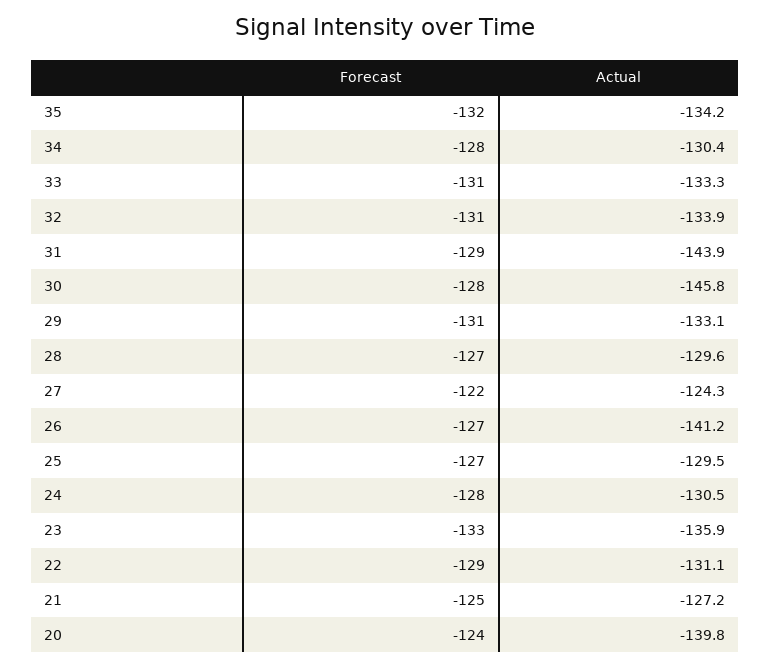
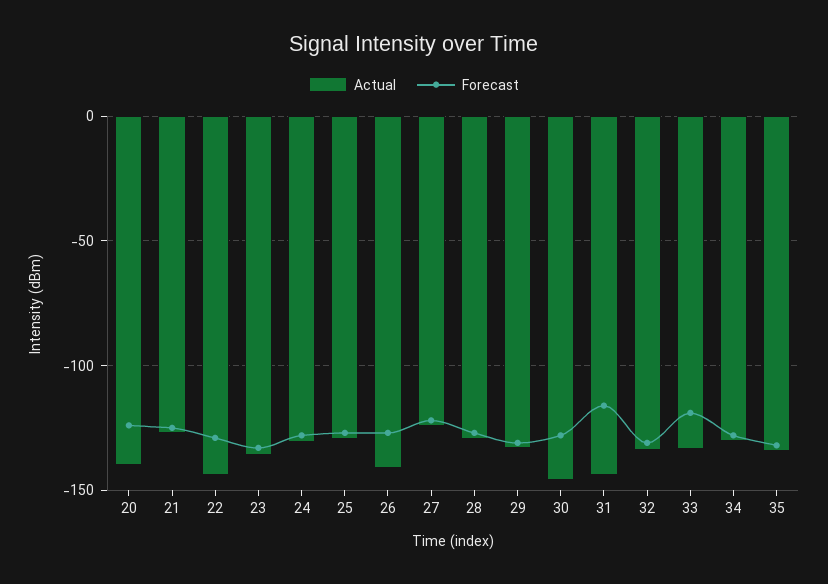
Forecast, 33: -131 -> -120
Forecast, 31: -129 -> -115
Actual, 22: -131.1 -> -145

